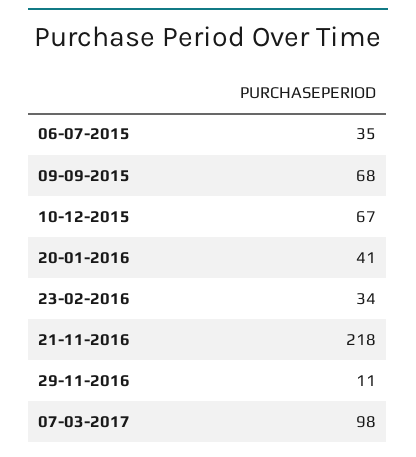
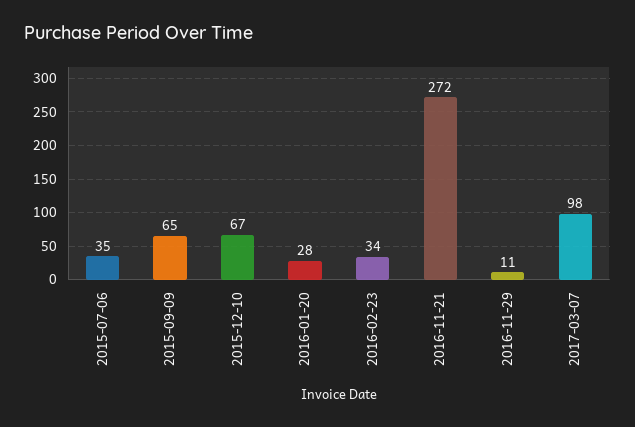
09-09-2015: 68 -> 65
20-01-2016: 41 -> 28
21-11-2016: 218 -> 272

